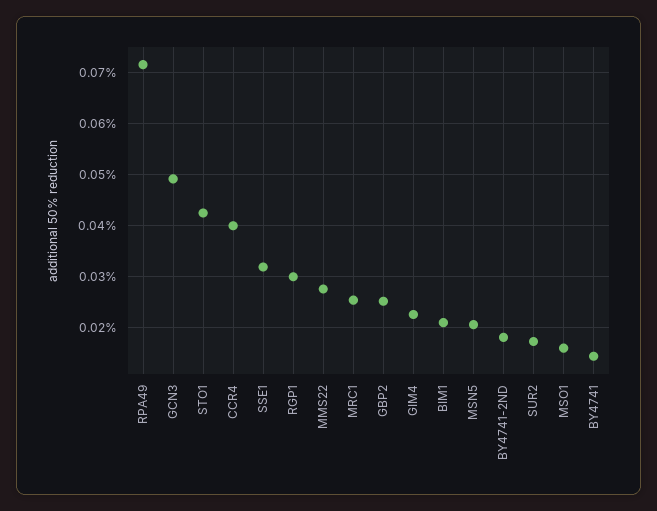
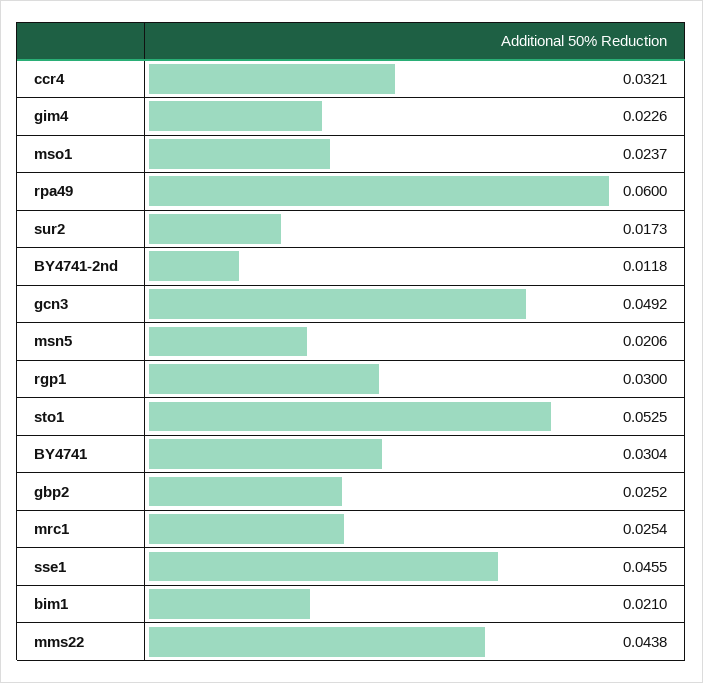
RPA49: 0.072 -> 0.06
STO1: 0.042 -> 0.0525
CCR4: 0.04 -> 0.0321
SSE1: 0.032 -> 0.0455
MMS22: 0.028 -> 0.0438
BY4741-2ND: 0.018 -> 0.0118
MSO1: 0.016 -> 0.0237
BY4741: 0.014 -> 0.0304

